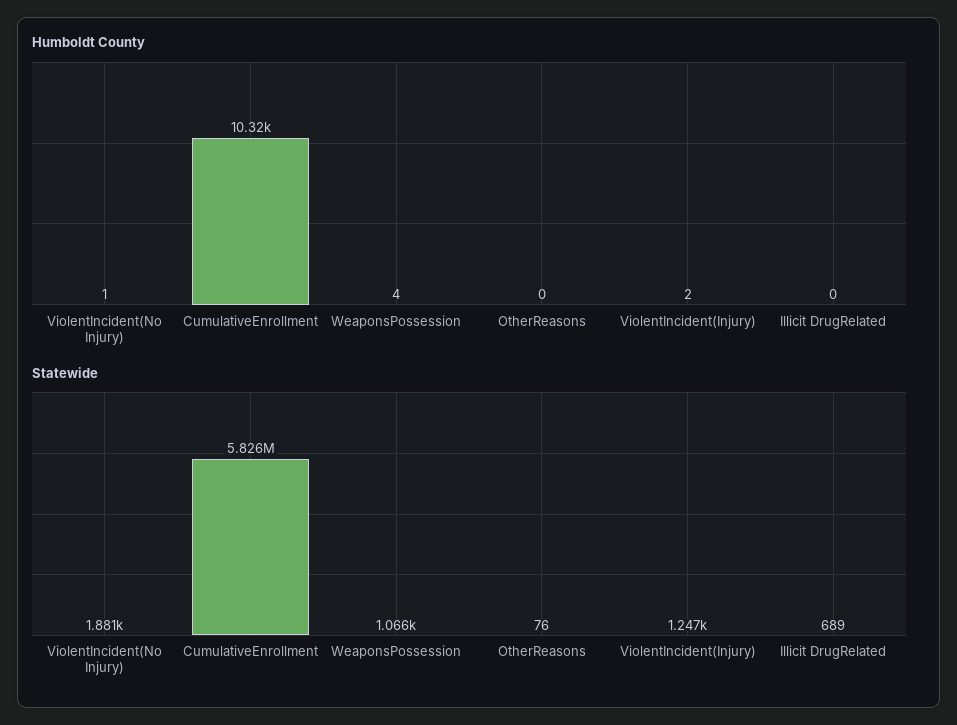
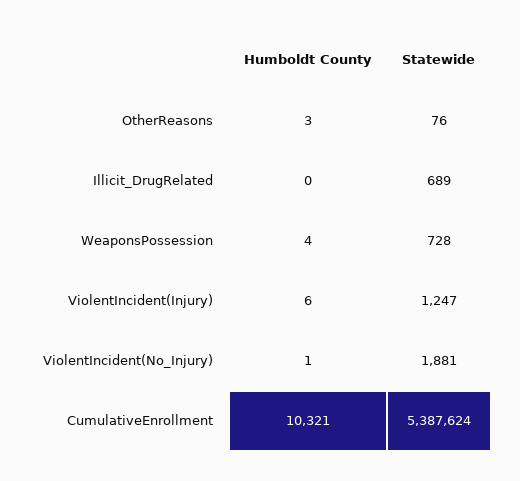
Humboldt County, OtherReasons: 0 -> 3
Humboldt County, ViolentIncident(Injury): 2 -> 6
Statewide, CumulativeEnrollment: 5826000 -> 5387624
Statewide, WeaponsPossession: 1066 -> 728

